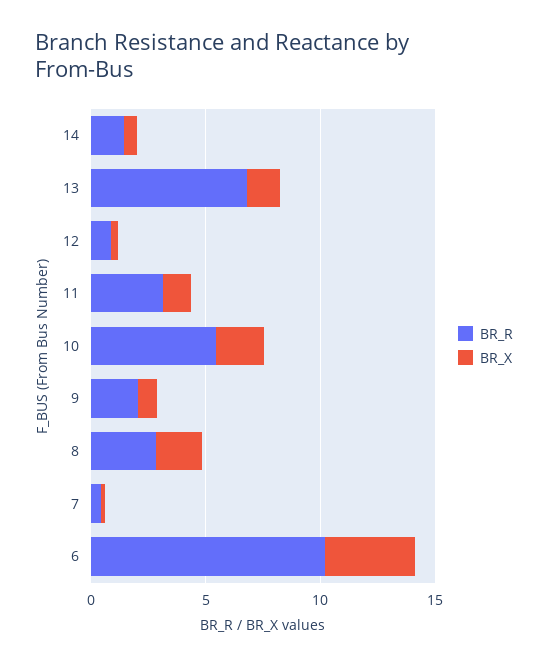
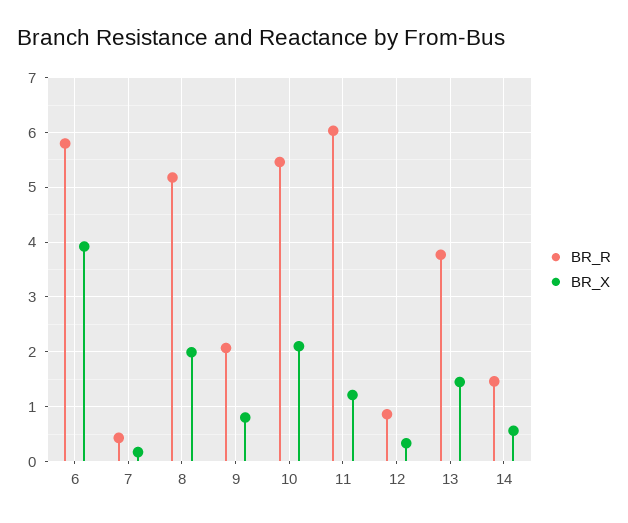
BR_R, 13: 7 -> 3.8
BR_R, 11: 3 -> 6
BR_R, 8: 3 -> 5.2
BR_R, 6: 10 -> 5.8

